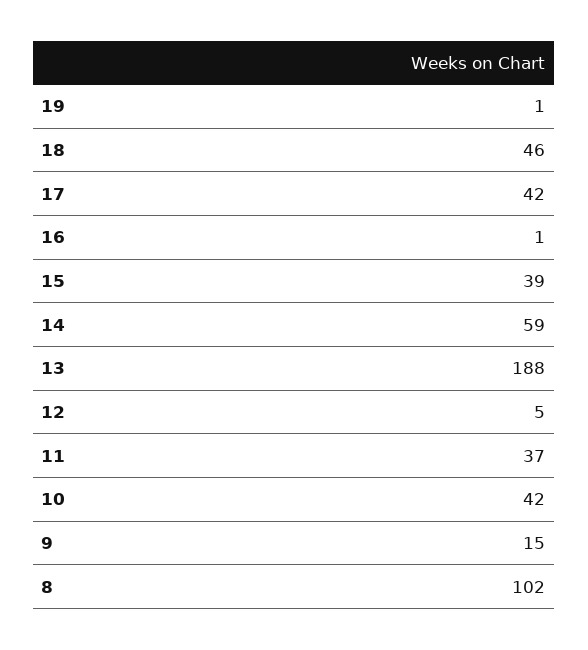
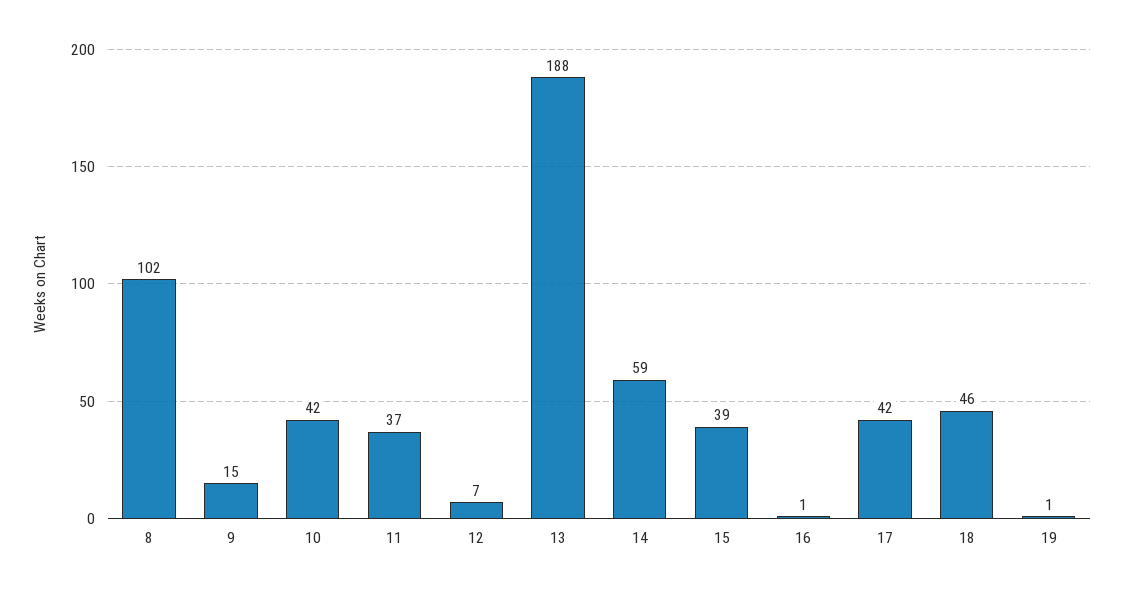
12: 5 -> 7

